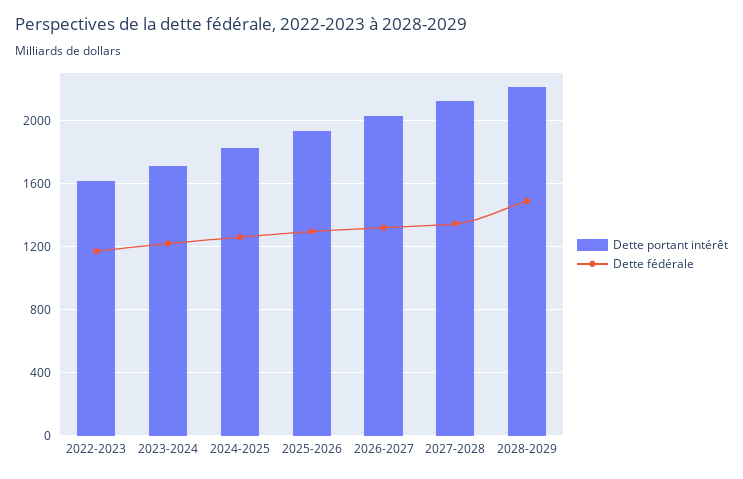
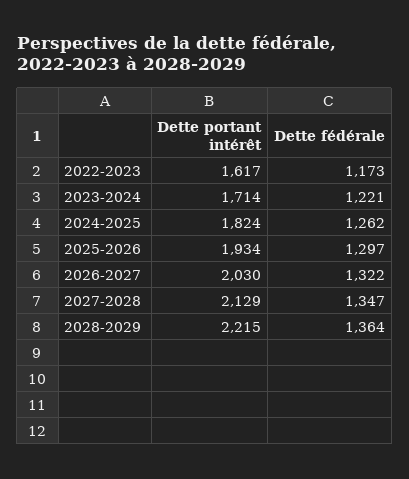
Dette fédérale, 2028-2029: 1500 -> 1364

